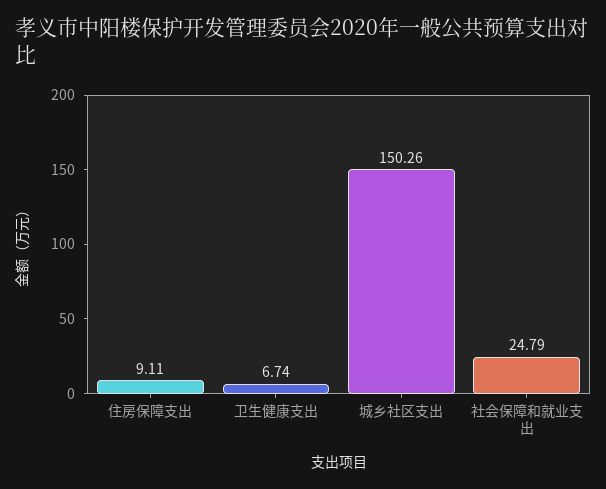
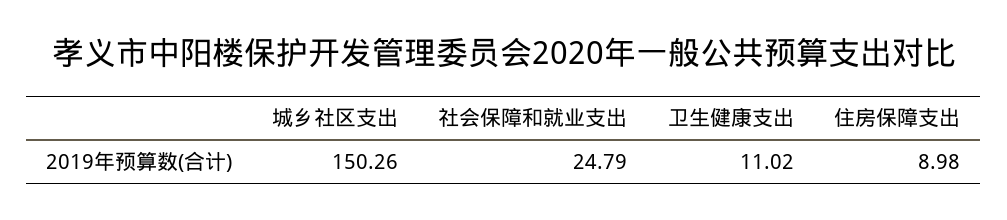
住房保障支出: 9.11 -> 8.98
卫生健康支出: 6.74 -> 11.02

